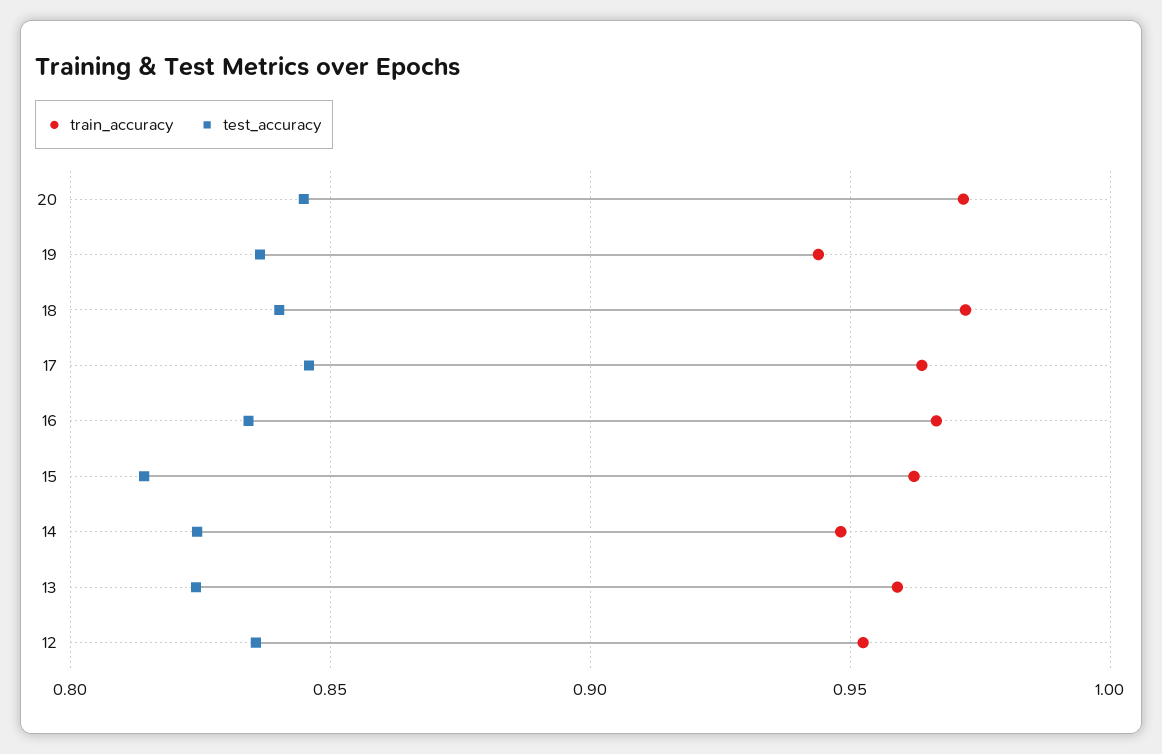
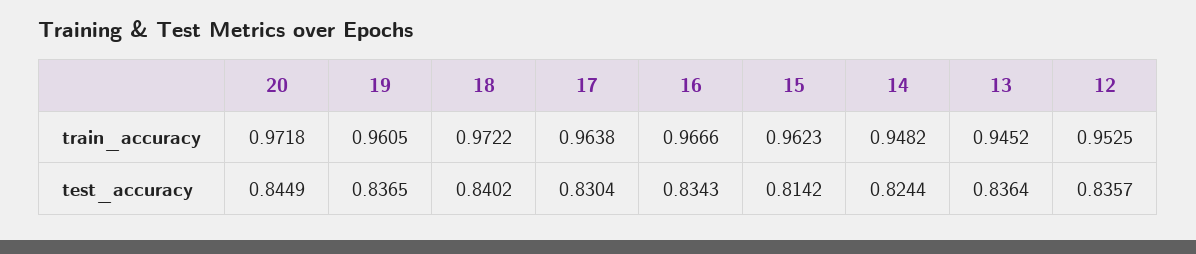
train_accuracy, 19: 0.945 -> 0.9605
test_accuracy, 17: 0.845 -> 0.8304
train_accuracy, 13: 0.96 -> 0.9452
test_accuracy, 13: 0.825 -> 0.8364

